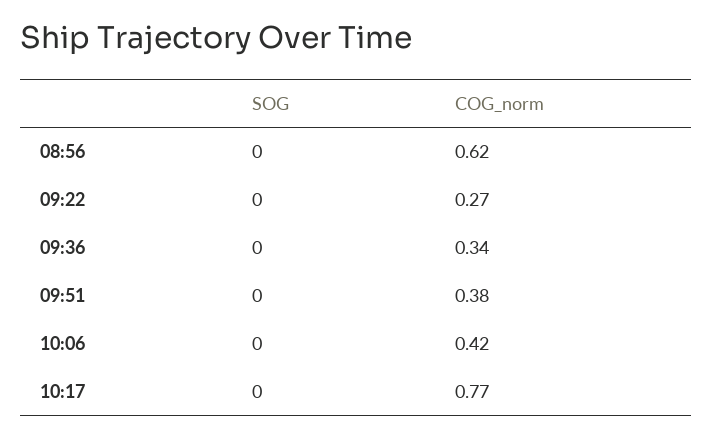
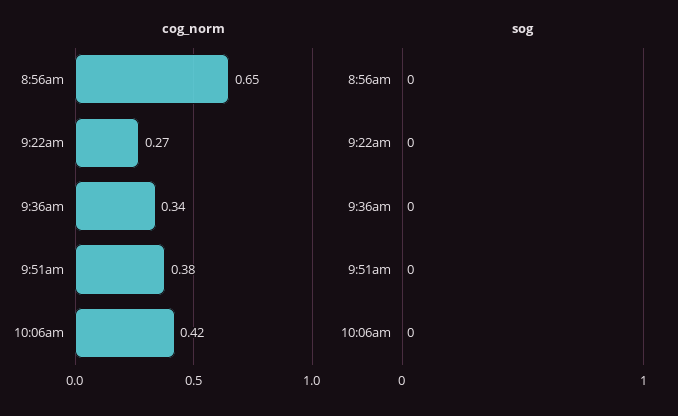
COG_norm, 08:56: 0.62 -> 0.65
SOG, 10:17: 0 -> none
COG_norm, 10:17: 0.77 -> none

